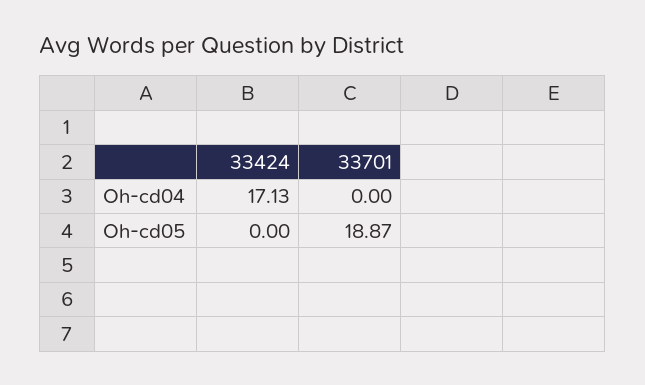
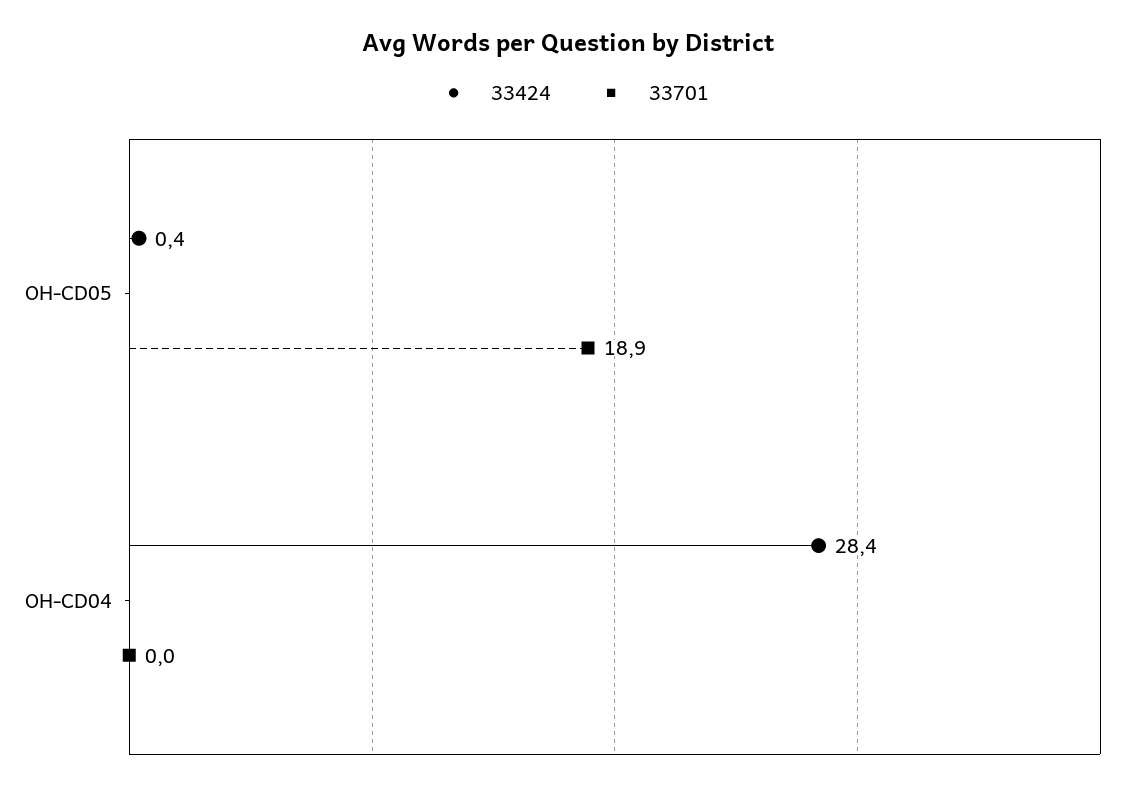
33424, Oh-cd04: 17.13 -> 28.4
33424, Oh-cd05: 0 -> 0.4

